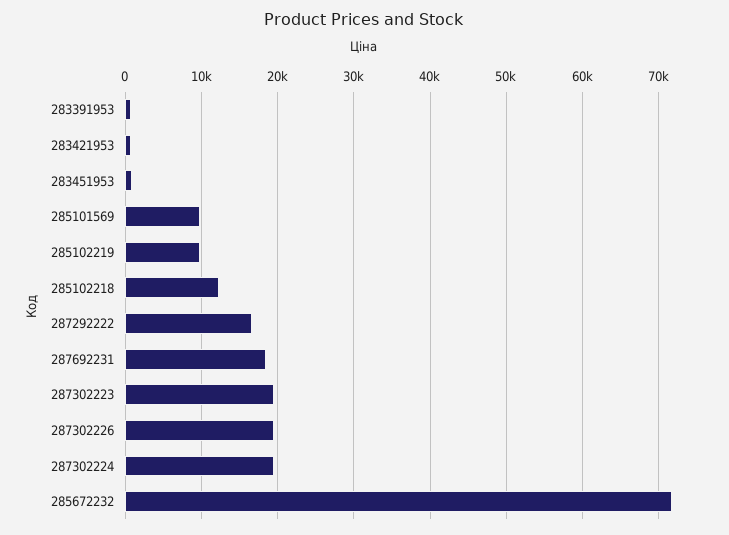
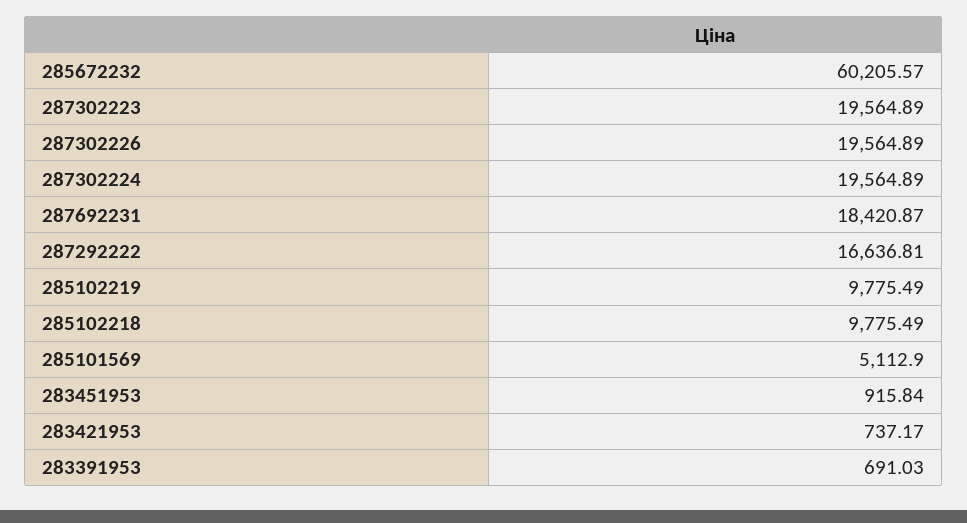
285101569: 10000 -> 5112.9
285102218: 12000 -> 9775.49
285672232: 72000 -> 60205.57

